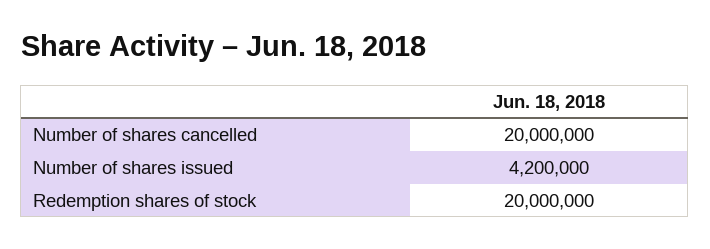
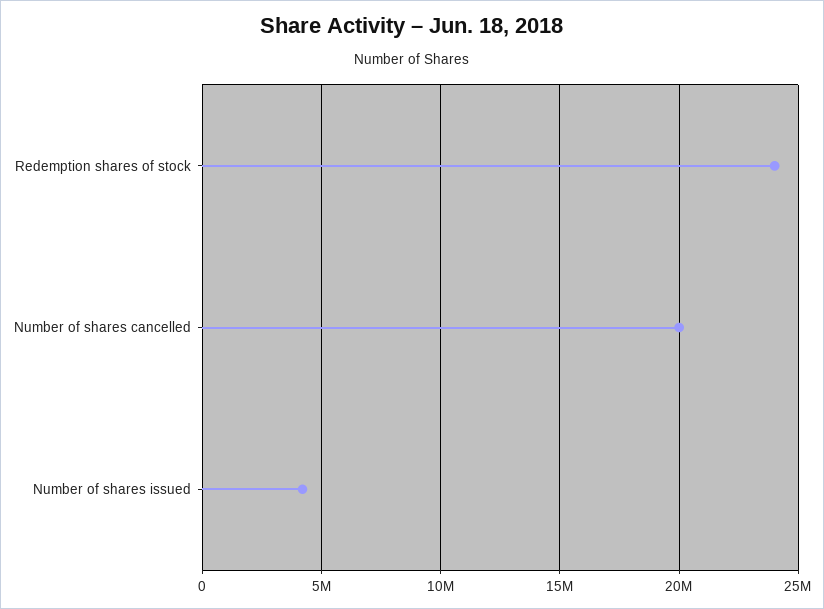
Redemption shares of stock: 20000000 -> 24000000

